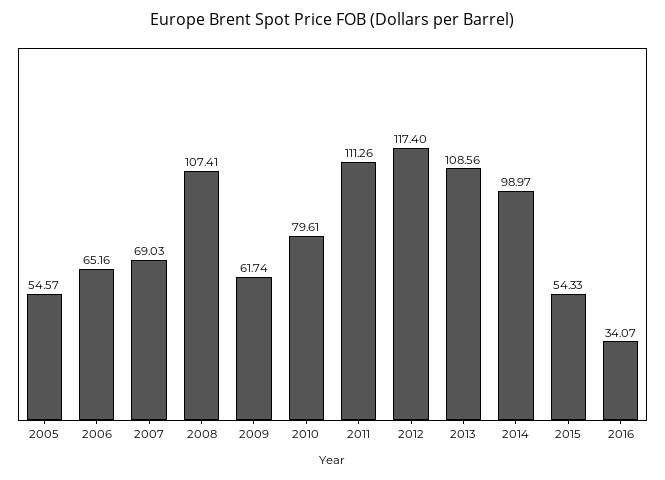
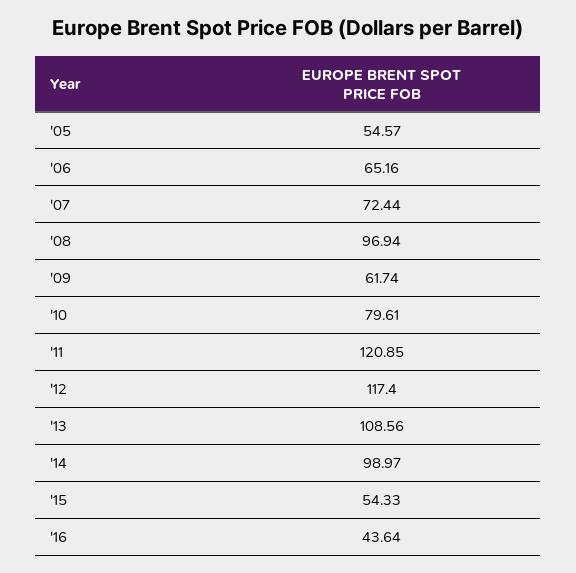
2007: 69.03 -> 72.44
2008: 107.41 -> 96.94
2011: 111.26 -> 120.85
2016: 34.07 -> 43.64

